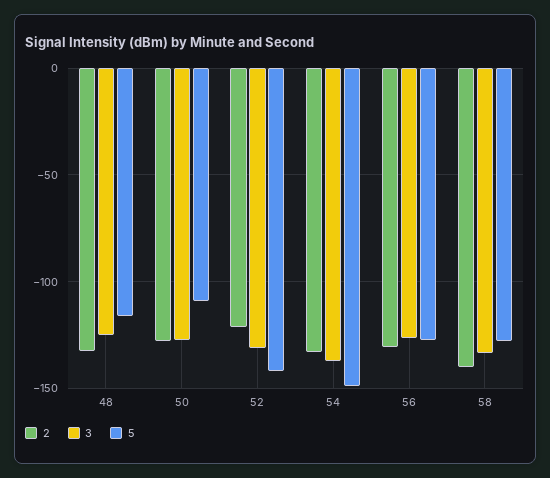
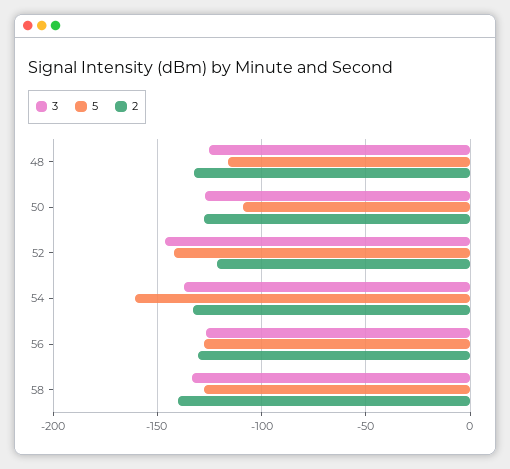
3, 52: -130 -> -145
5, 54: -150 -> -160

